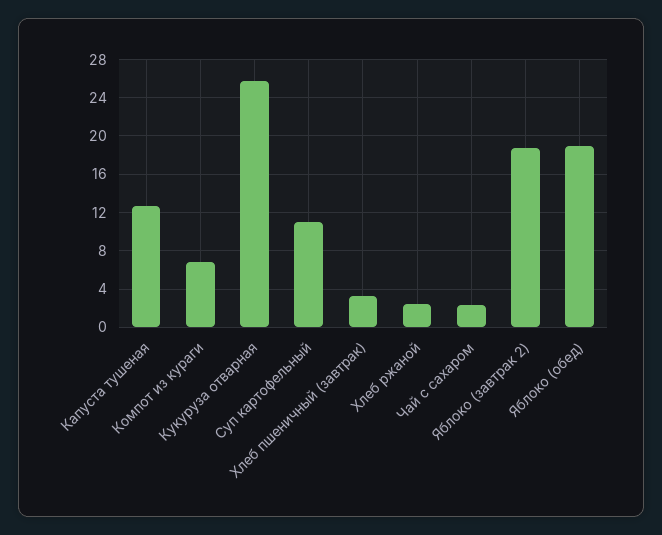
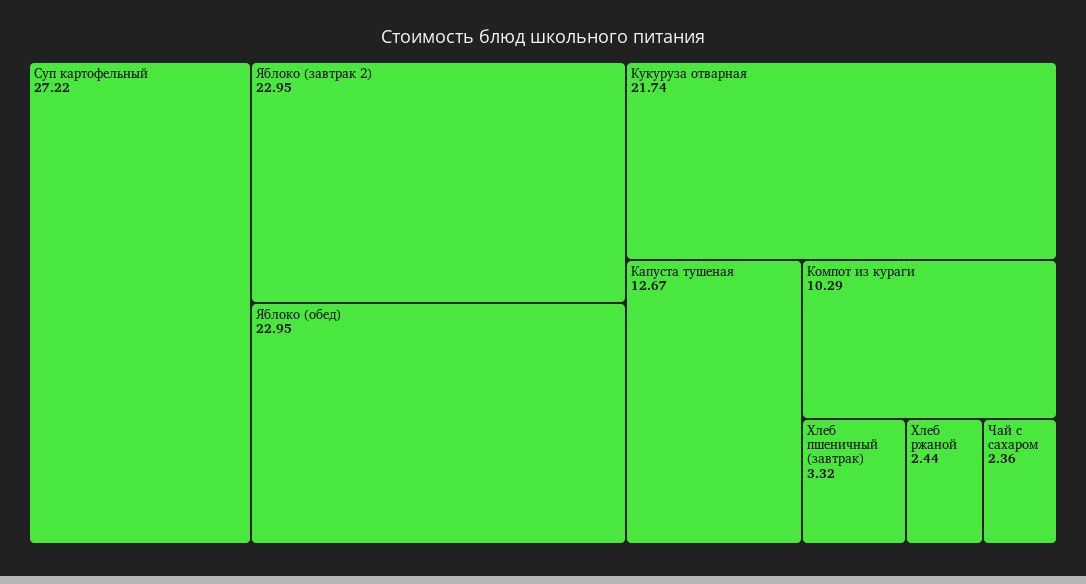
Компот из кураги: 7 -> 10.29
Кукуруза отварная: 26 -> 21.74
Суп картофельный: 11 -> 27.22
Яблоко (завтрак 2): 19 -> 22.95
Яблоко (обед): 19 -> 22.95

